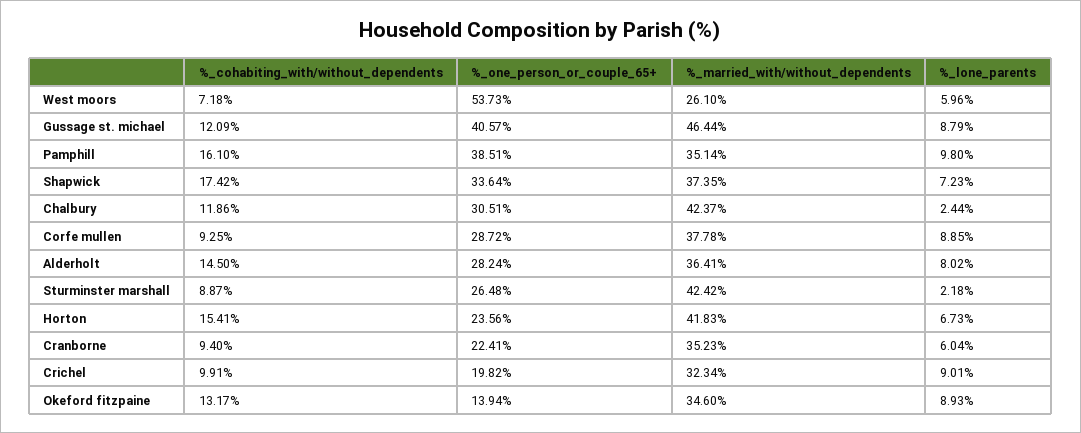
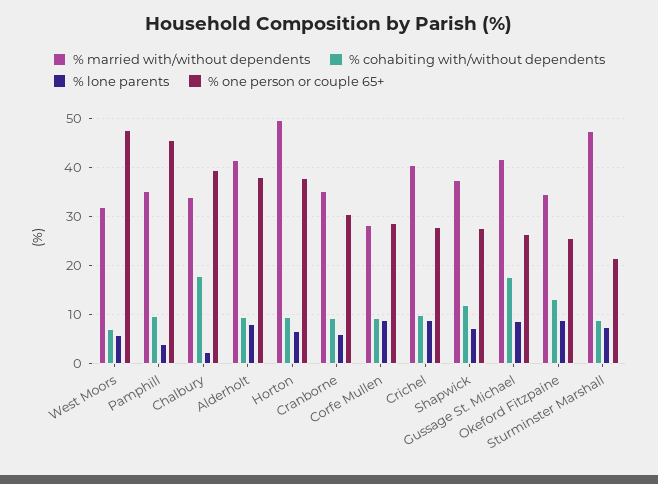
%_one_person_or_couple_65+, West moors: 53.73 -> 48
%_married_with/without_dependents, West moors: 26.1 -> 32
%_cohabiting_with/without_dependents, Gussage st. michael: 12.09 -> 18
%_one_person_or_couple_65+, Gussage st. michael: 40.57 -> 26
%_married_with/without_dependents, Gussage st. michael: 46.44 -> 42
%_cohabiting_with/without_dependents, Pamphill: 16.1 -> 10
%_one_person_or_couple_65+, Pamphill: 38.51 -> 46
%_lone_parents, Pamphill: 9.8 -> 4
%_cohabiting_with/without_dependents, Shapwick: 17.42 -> 12
%_one_person_or_couple_65+, Shapwick: 33.64 -> 28
%_cohabiting_with/without_dependents, Chalbury: 11.86 -> 18
%_one_person_or_couple_65+, Chalbury: 30.51 -> 40
%_married_with/without_dependents, Chalbury: 42.37 -> 34
%_married_with/without_dependents, Corfe mullen: 37.78 -> 28
%_cohabiting_with/without_dependents, Alderholt: 14.5 -> 10
%_one_person_or_couple_65+, Alderholt: 28.24 -> 38
%_married_with/without_dependents, Alderholt: 36.41 -> 42
%_one_person_or_couple_65+, Sturminster marshall: 26.48 -> 22
%_married_with/without_dependents, Sturminster marshall: 42.42 -> 48
%_lone_parents, Sturminster marshall: 2.18 -> 8
%_cohabiting_with/without_dependents, Horton: 15.41 -> 10
%_one_person_or_couple_65+, Horton: 23.56 -> 38
%_married_with/without_dependents, Horton: 41.83 -> 50
%_one_person_or_couple_65+, Cranborne: 22.41 -> 30
%_one_person_or_couple_65+, Crichel: 19.82 -> 28
%_married_with/without_dependents, Crichel: 32.34 -> 40
%_one_person_or_couple_65+, Okeford fitzpaine: 13.94 -> 26

